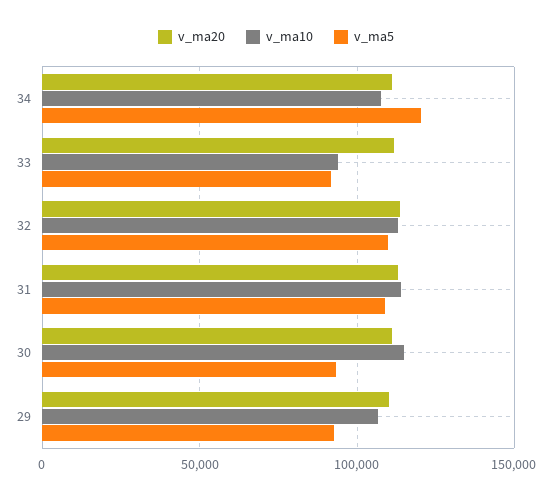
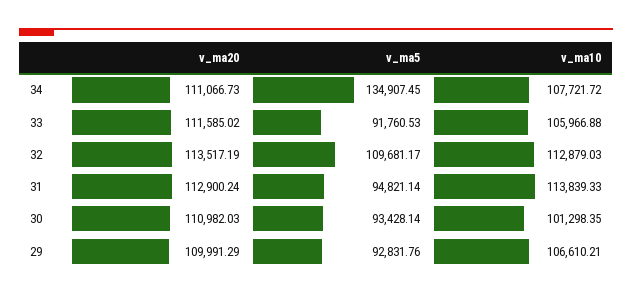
v_ma5, 34: 120000 -> 134907.45
v_ma10, 33: 95000 -> 105966.88
v_ma5, 31: 110000 -> 94821.14
v_ma10, 30: 115000 -> 101298.35

